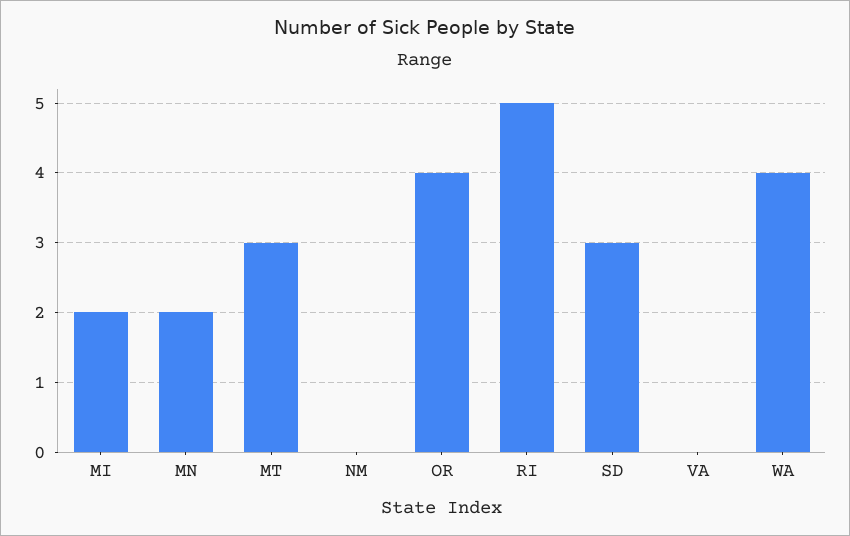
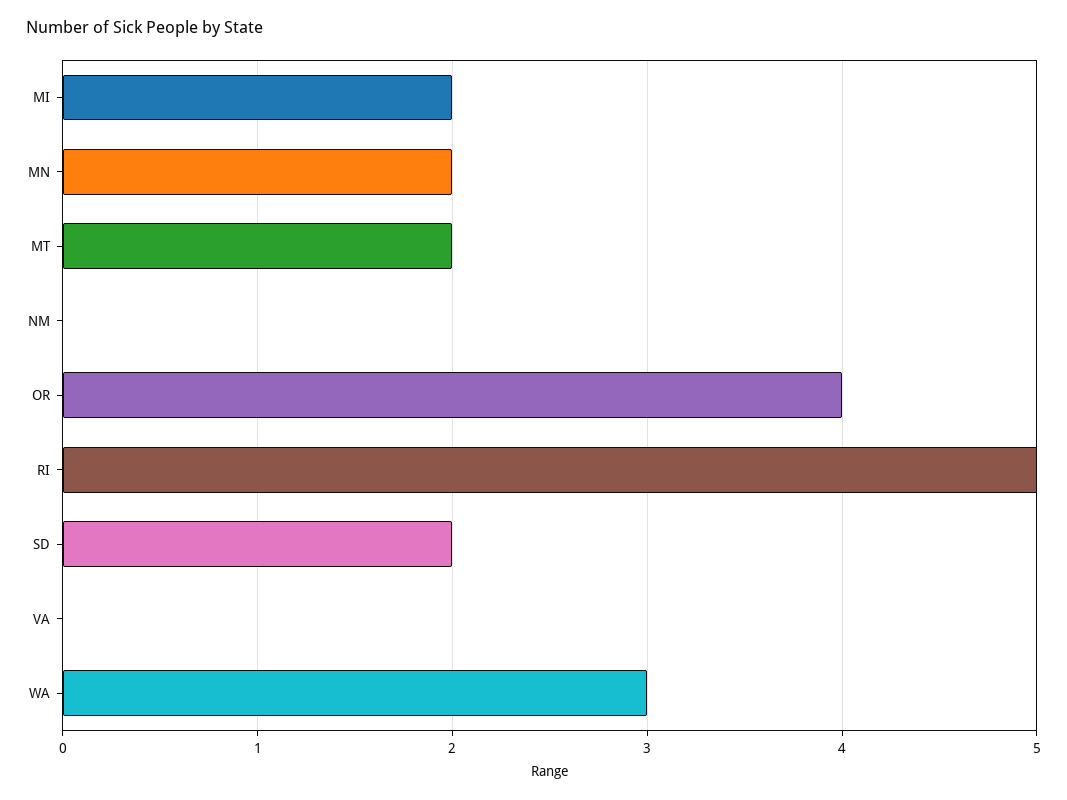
MT: 3 -> 2
SD: 3 -> 2
WA: 4 -> 3

